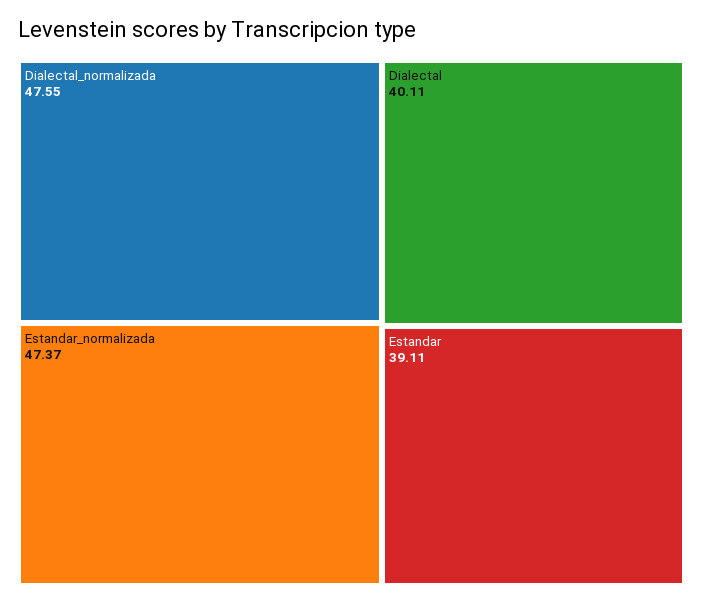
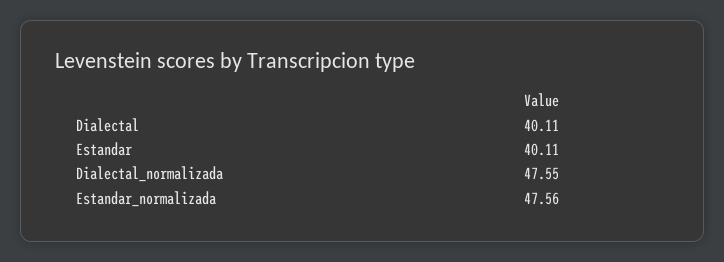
Estandar_normalizada: 47.37 -> 47.56
Estandar: 39.11 -> 40.11

